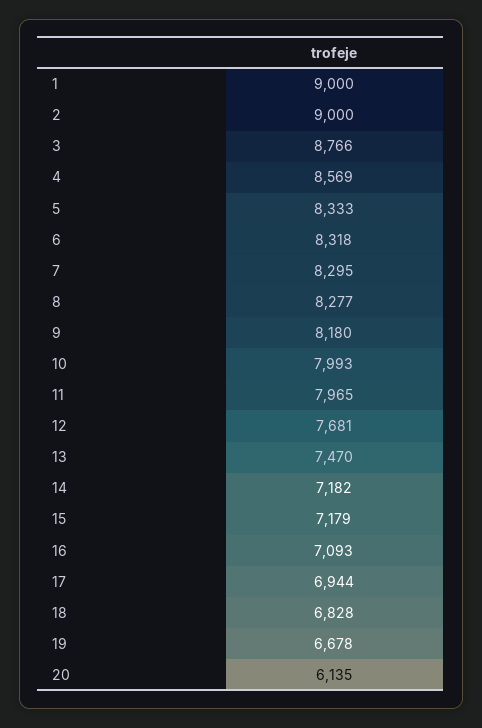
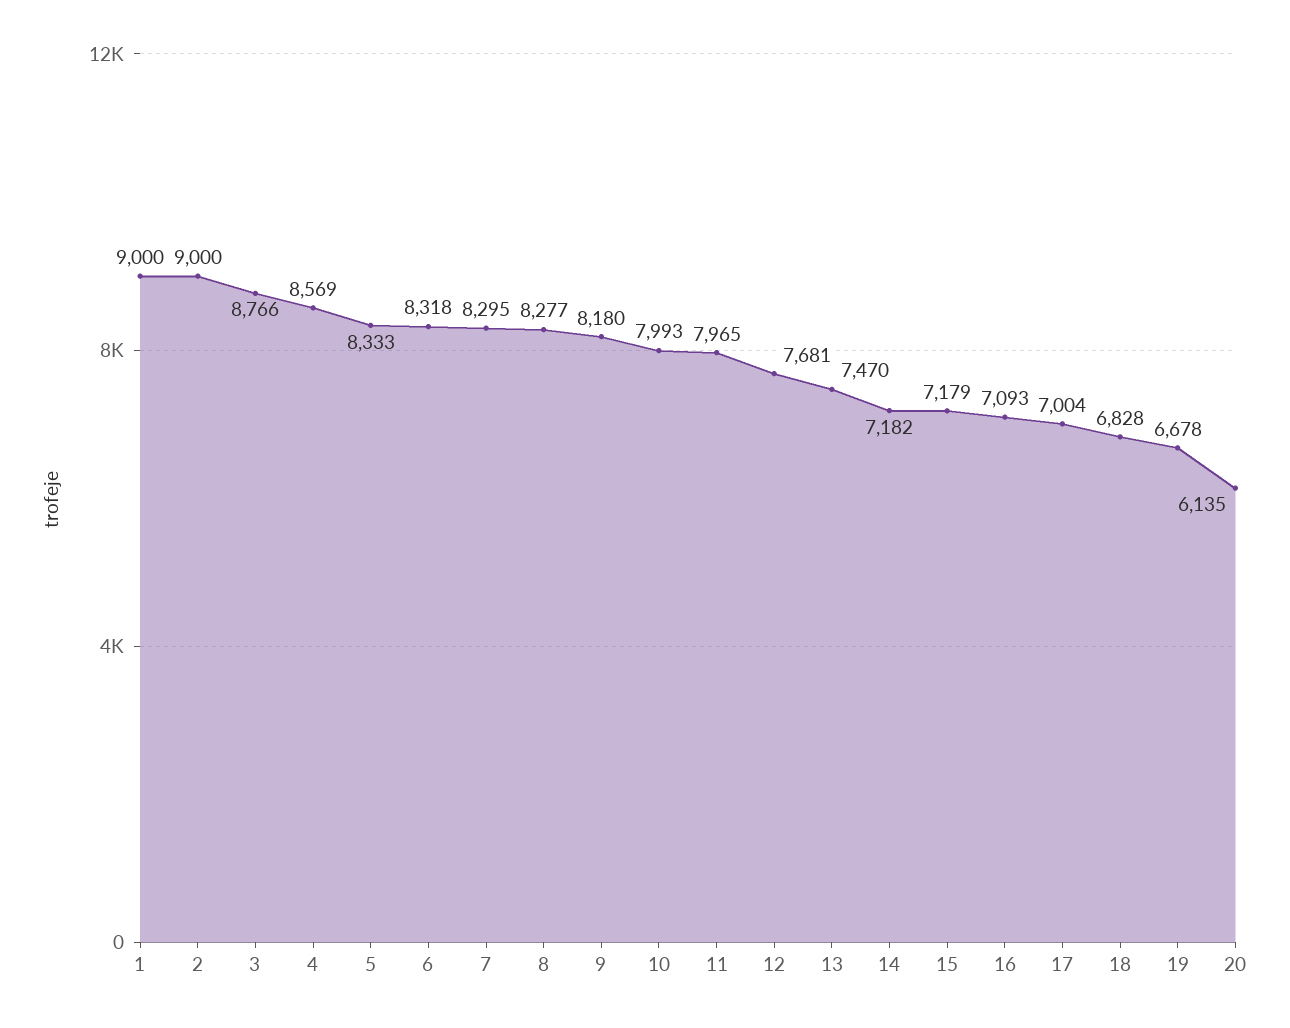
17: 6944 -> 7004

